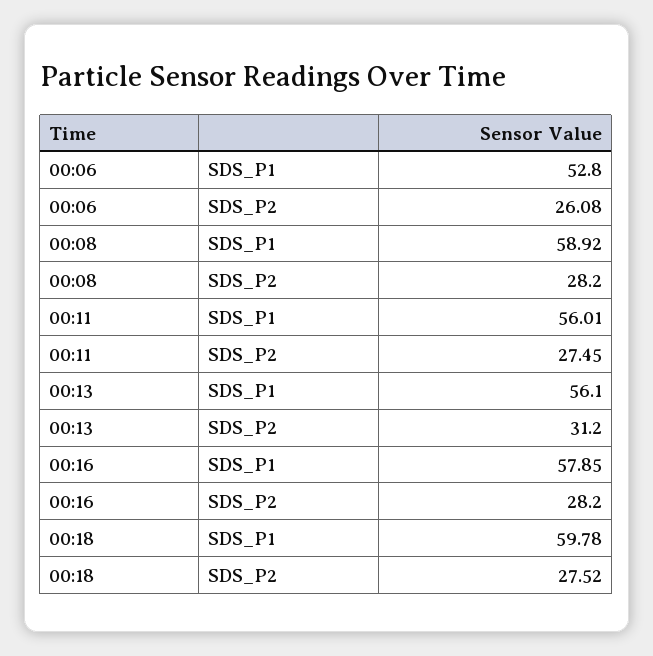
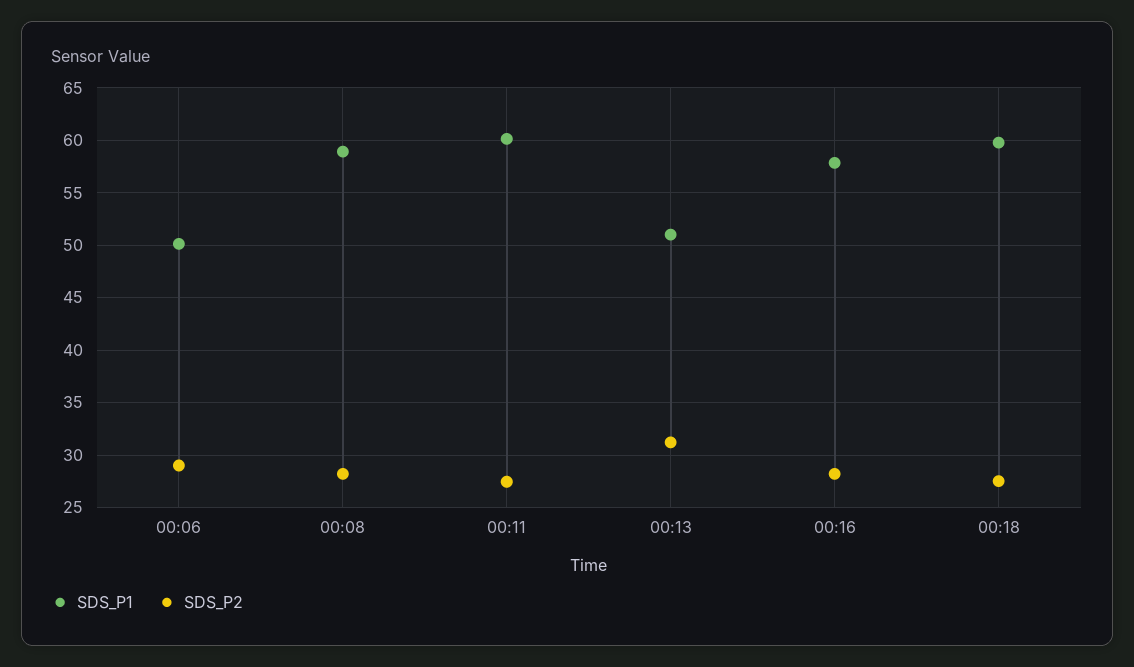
SDS_P1, 00:06: 52.8 -> 50
SDS_P2, 00:06: 26.08 -> 29
SDS_P1, 00:11: 56.01 -> 60
SDS_P1, 00:13: 56.1 -> 51

